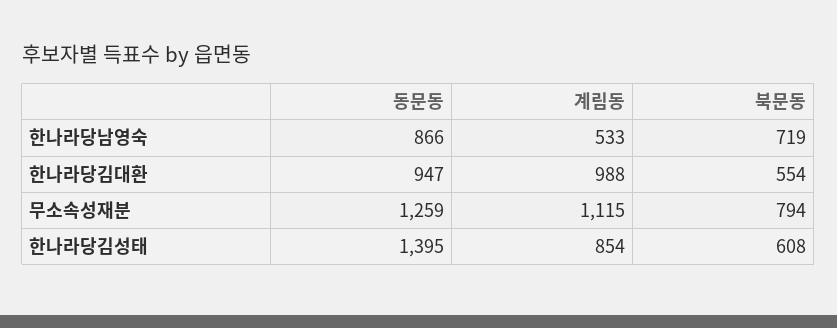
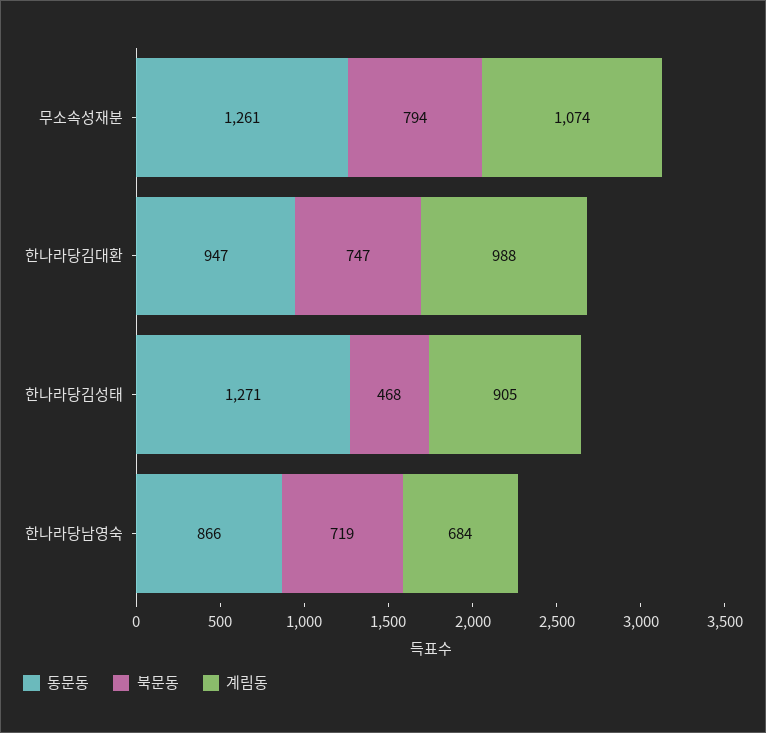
계림동, 한나라당남영숙: 533 -> 684
북문동, 한나라당김대환: 554 -> 747
동문동, 무소속성재분: 1259 -> 1261
계림동, 무소속성재분: 1115 -> 1074
동문동, 한나라당김성태: 1395 -> 1271
계림동, 한나라당김성태: 854 -> 905
북문동, 한나라당김성태: 608 -> 468

